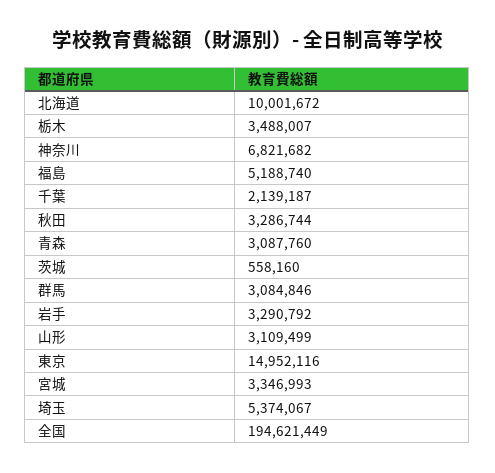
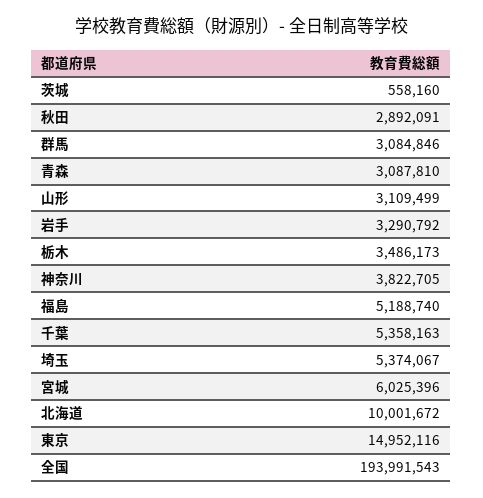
栃木: 3488007 -> 3486173
神奈川: 6821682 -> 3822705
千葉: 2139187 -> 5358163
秋田: 3286744 -> 2892091
青森: 3087760 -> 3087810
宮城: 3346993 -> 6025396
全国: 194621449 -> 193991543

